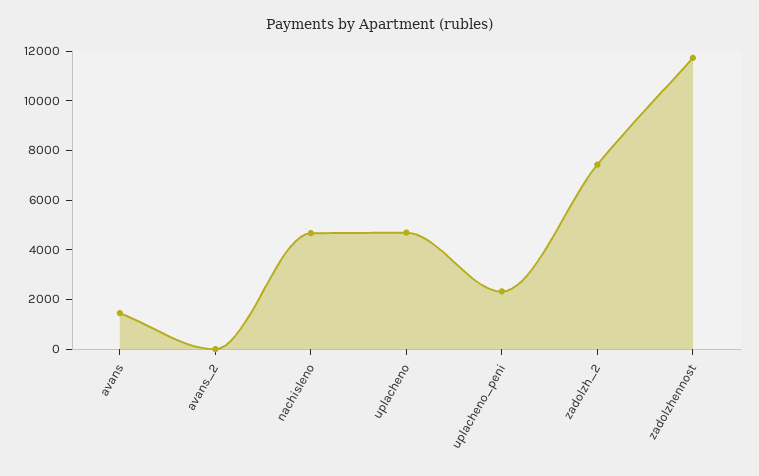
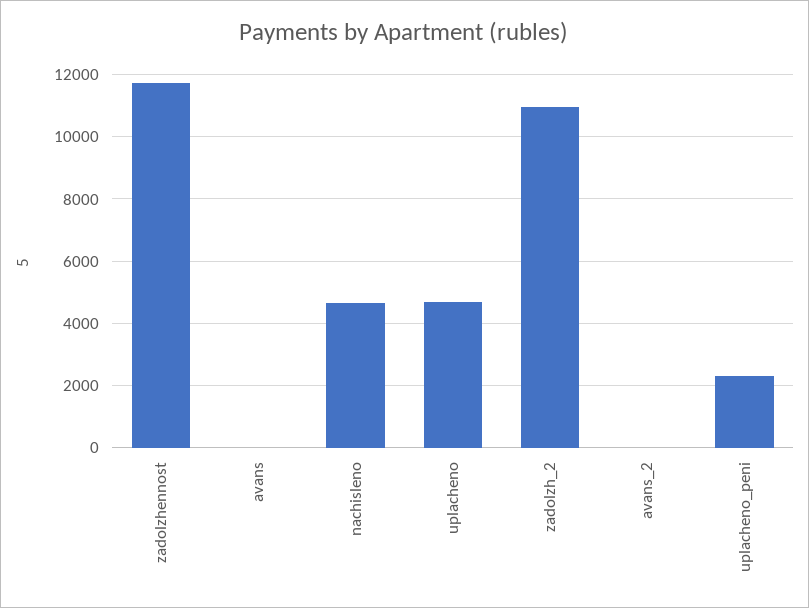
avans: 1500 -> 0
zadolzh_2: 7500 -> 11000

